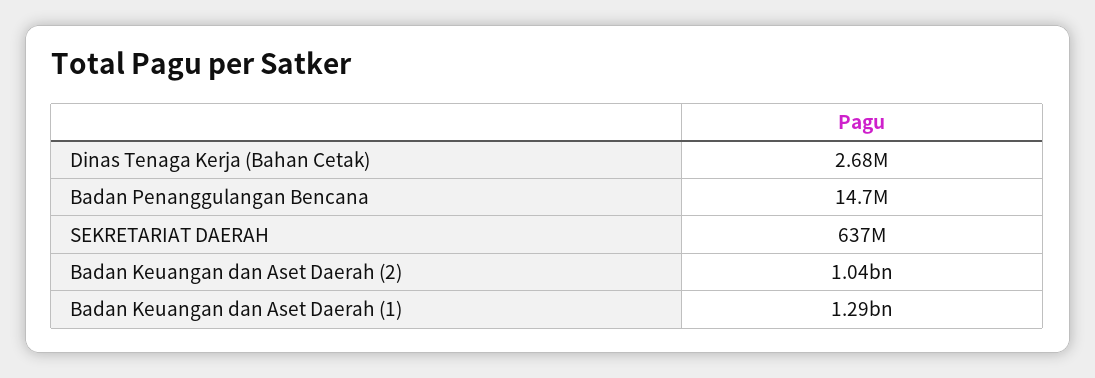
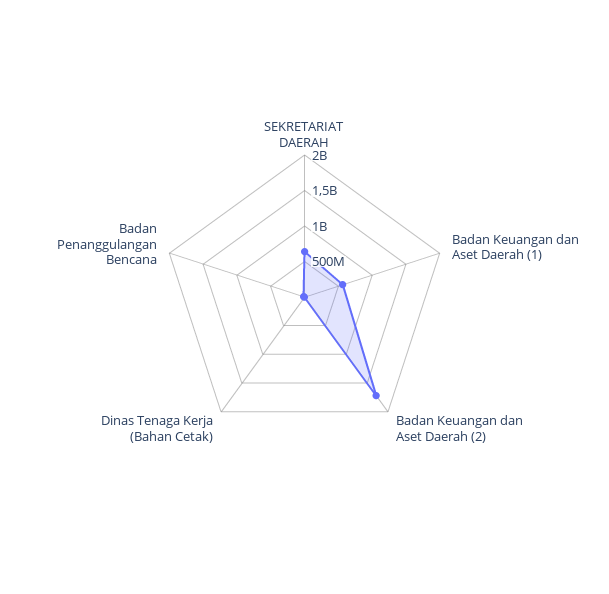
Badan Keuangan dan Aset Daerah (2): 1040000000 -> 1750000000
Badan Keuangan dan Aset Daerah (1): 1290000000 -> 500000000

